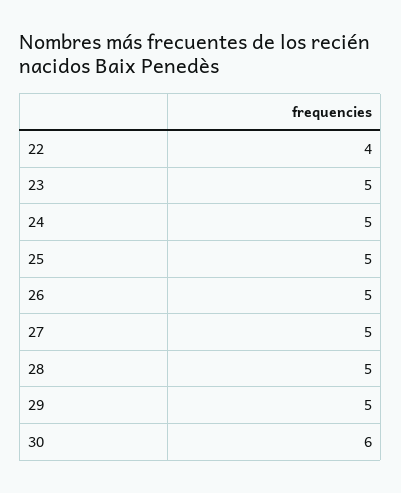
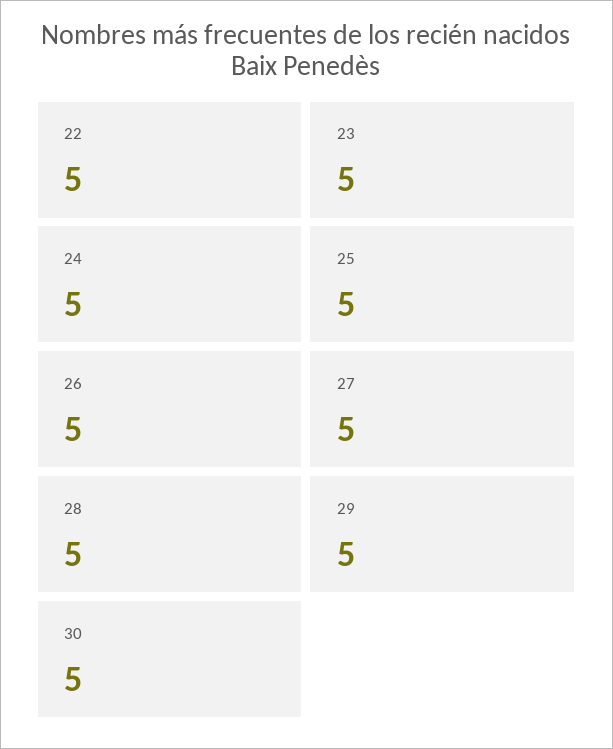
22: 4 -> 5
30: 6 -> 5

